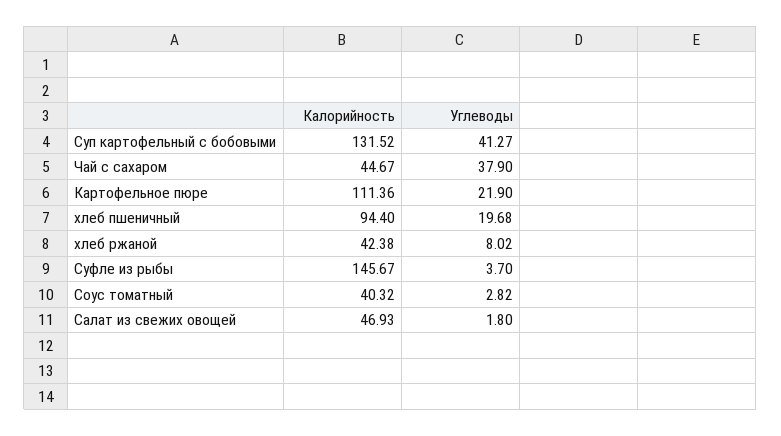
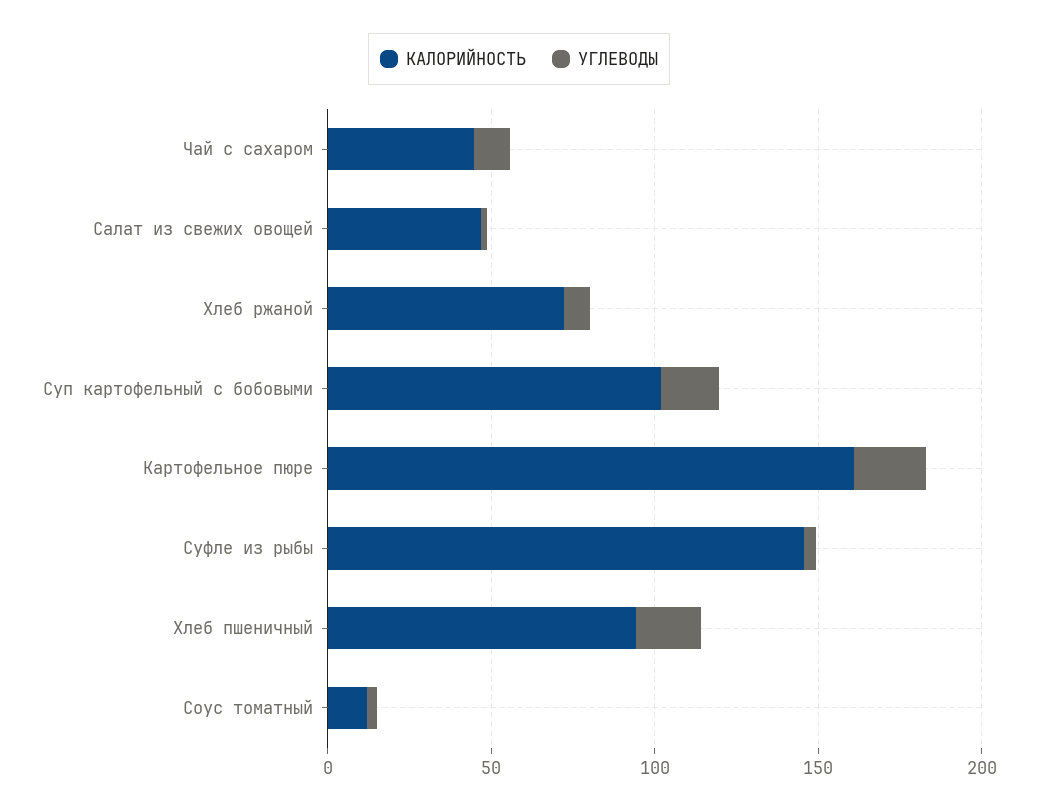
Калорийность, Суп картофельный с бобовыми: 131.52 -> 100
Углеводы, Суп картофельный с бобовыми: 41.27 -> 20
Углеводы, Чай с сахаром: 37.9 -> 10
Калорийность, Картофельное пюре: 111.36 -> 160
Калорийность, хлеб ржаной: 42.38 -> 70
Калорийность, Соус томатный: 40.32 -> 10

